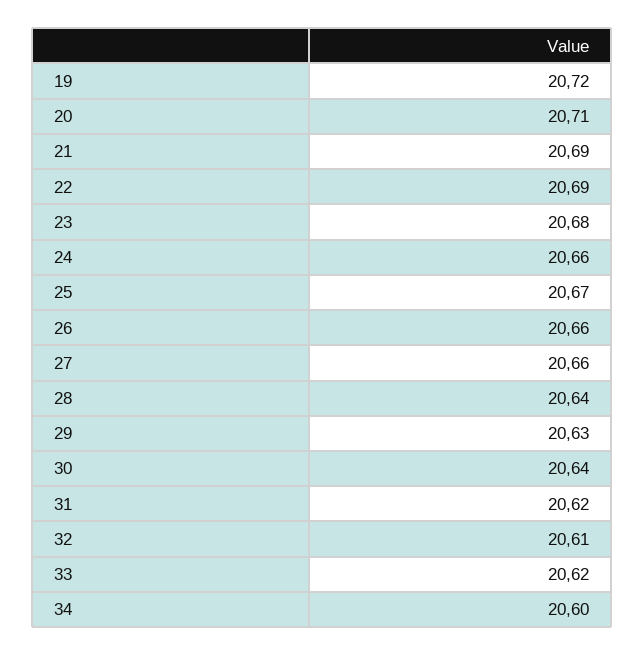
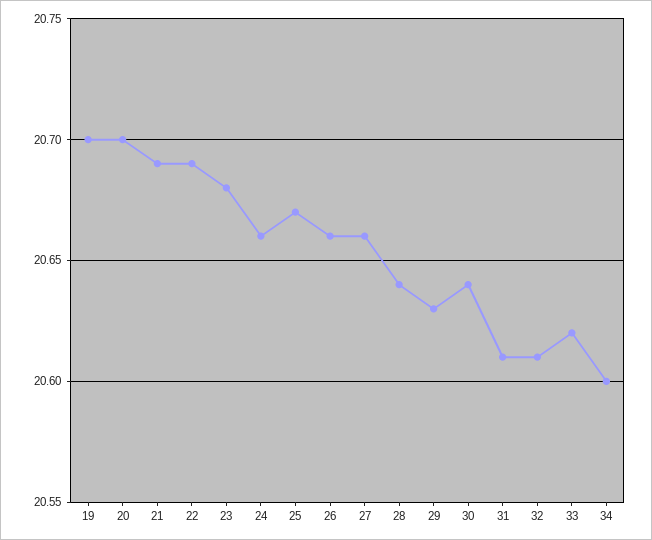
19: 20.72 -> 20.7
20: 20.71 -> 20.7
31: 20.62 -> 20.61

